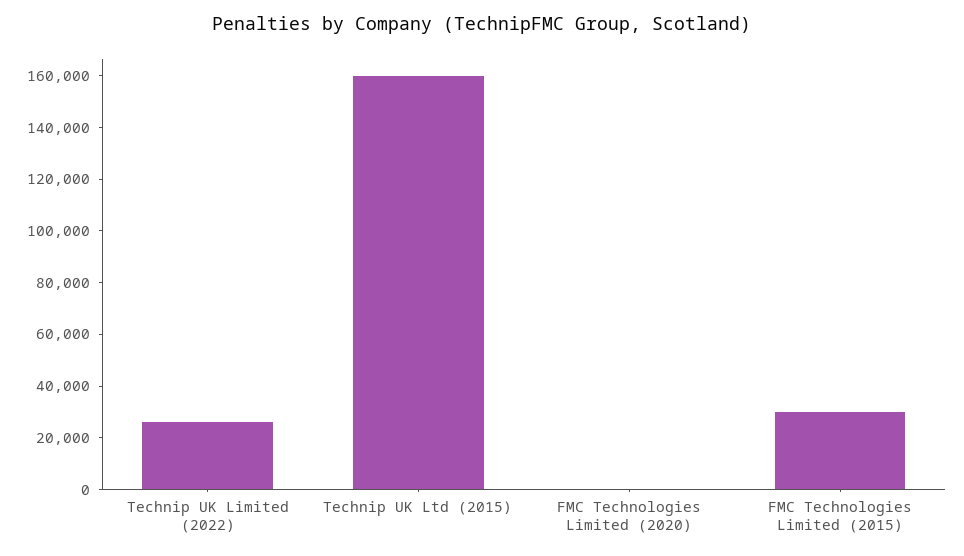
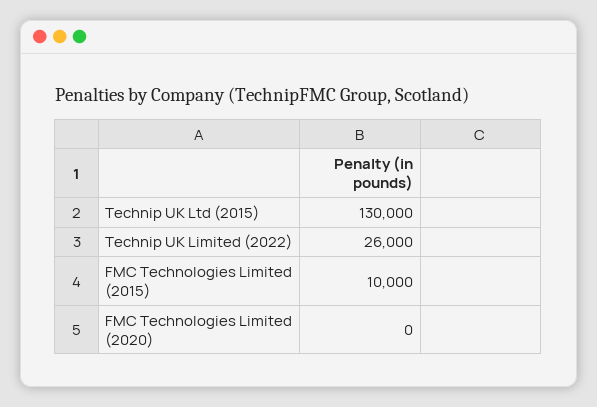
Technip UK Ltd (2015): 160000 -> 130000
FMC Technologies Limited (2015): 30000 -> 10000

